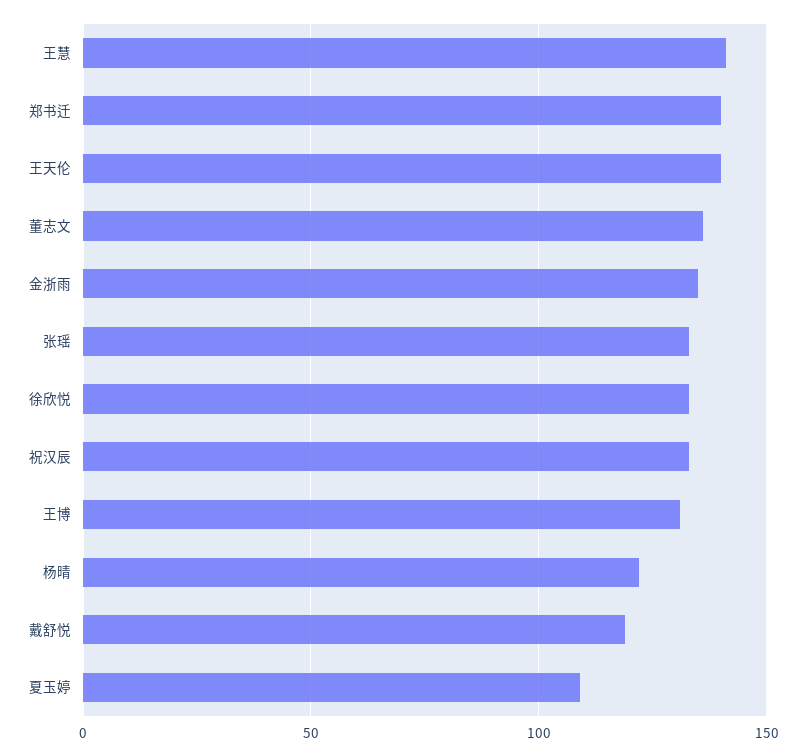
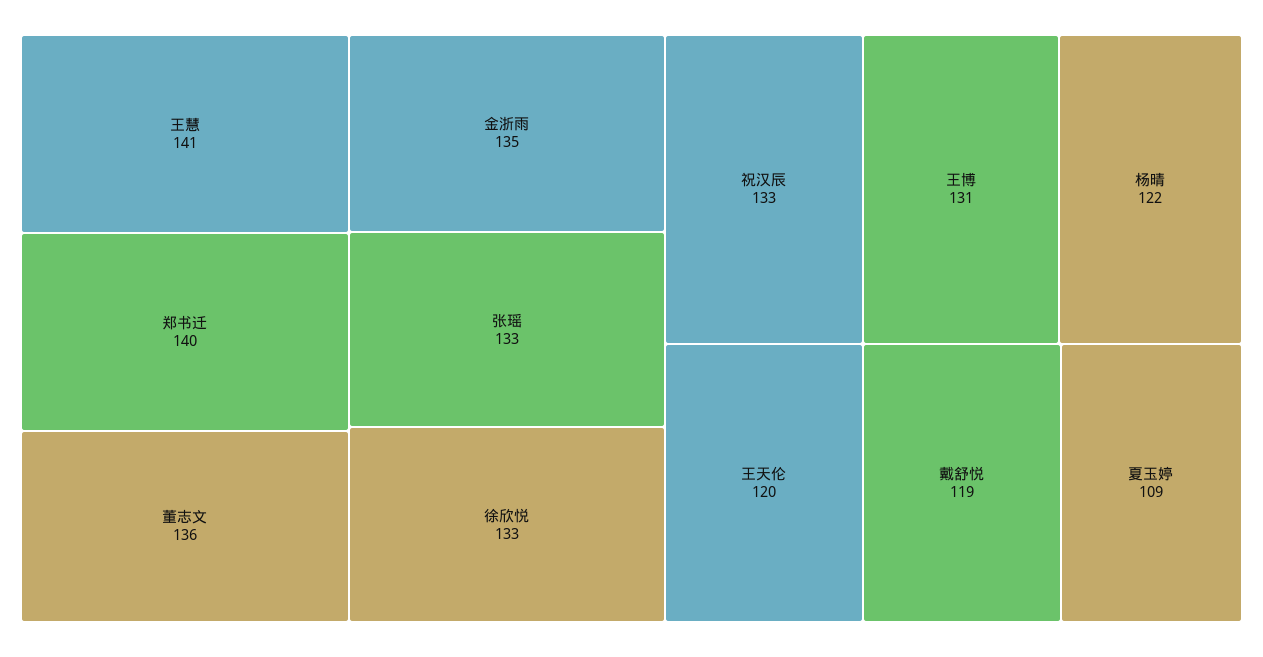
王天伦: 140 -> 120

